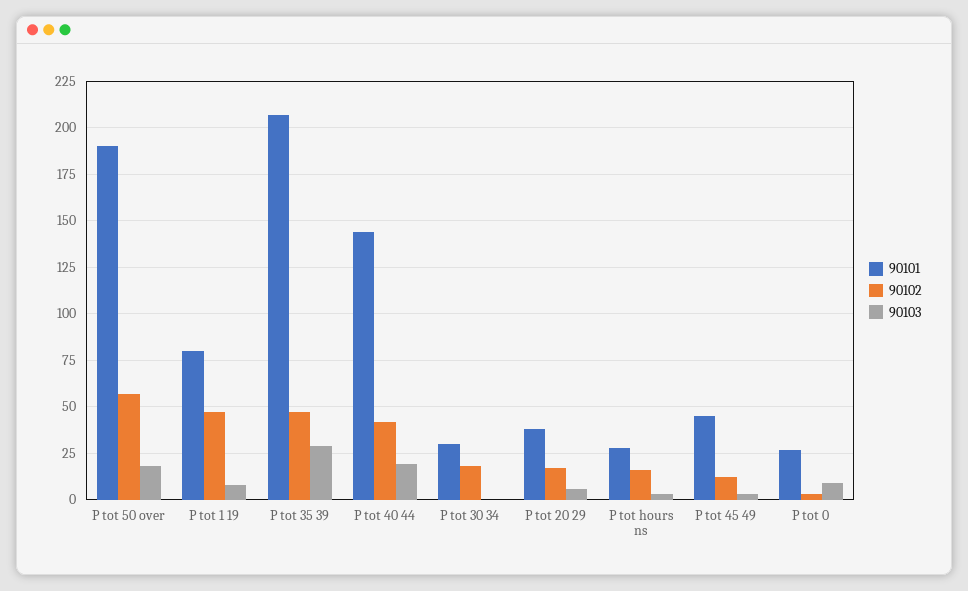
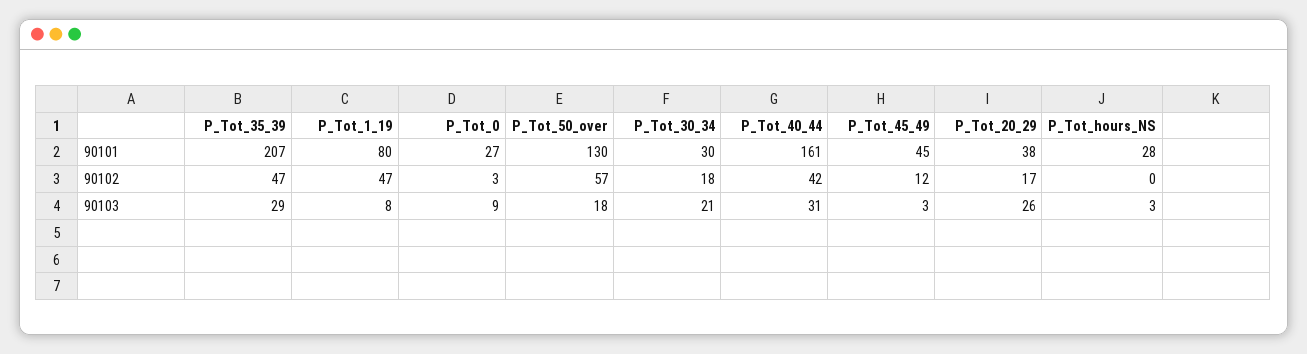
90101, P tot 50 over: 190 -> 130
90101, P tot 40 44: 145 -> 161
90103, P tot 40 44: 20 -> 31
90103, P tot 30 34: 0 -> 21
90103, P tot 20 29: 5 -> 26
90102, P tot hours ns: 15 -> 0

